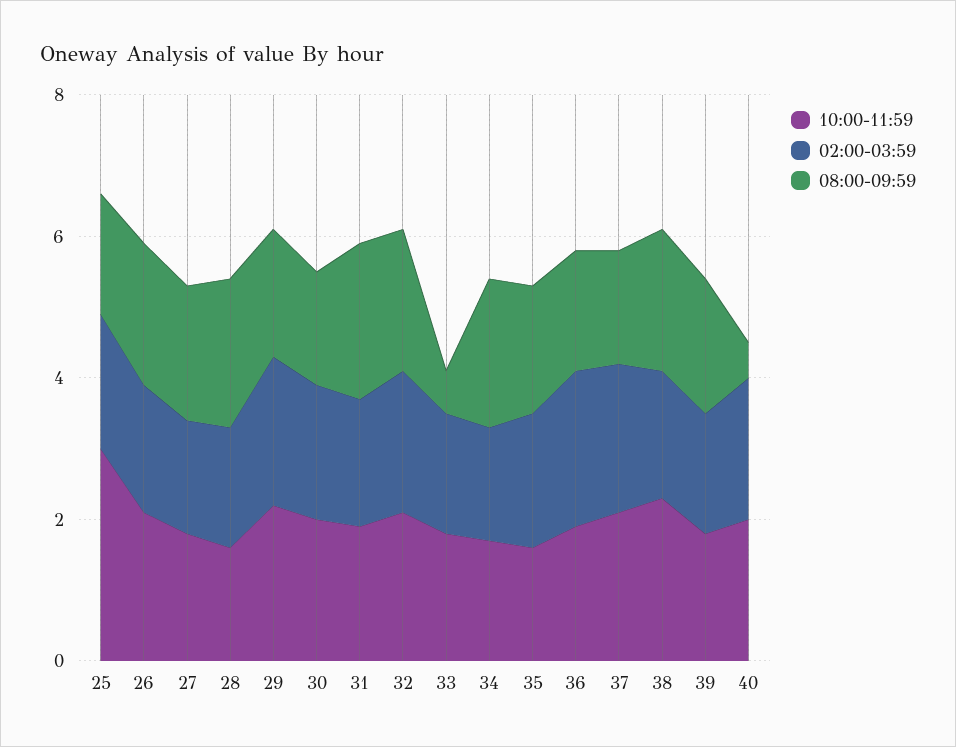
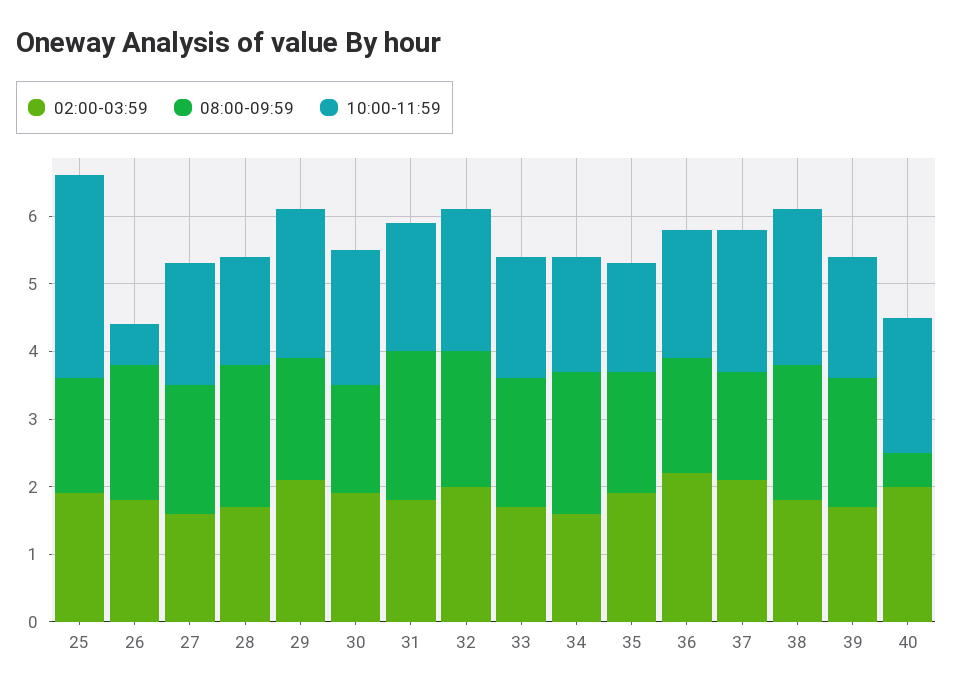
10:00-11:59, 26: 2 -> 0.5
08:00-09:59, 33: 0.5 -> 2

